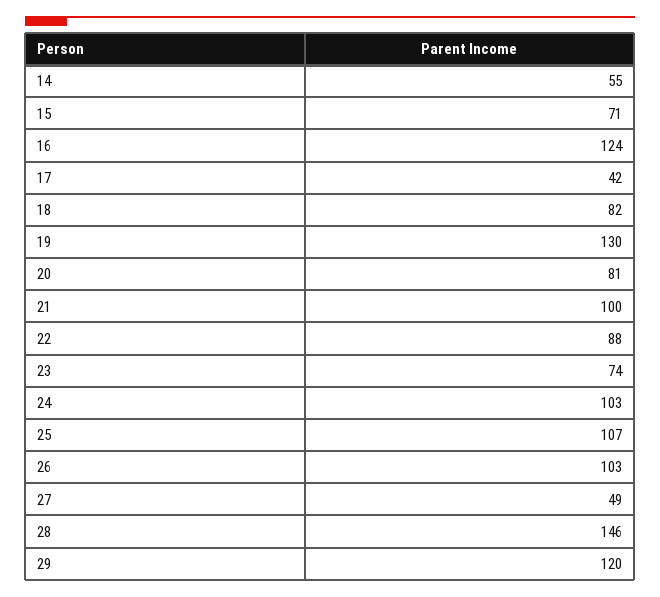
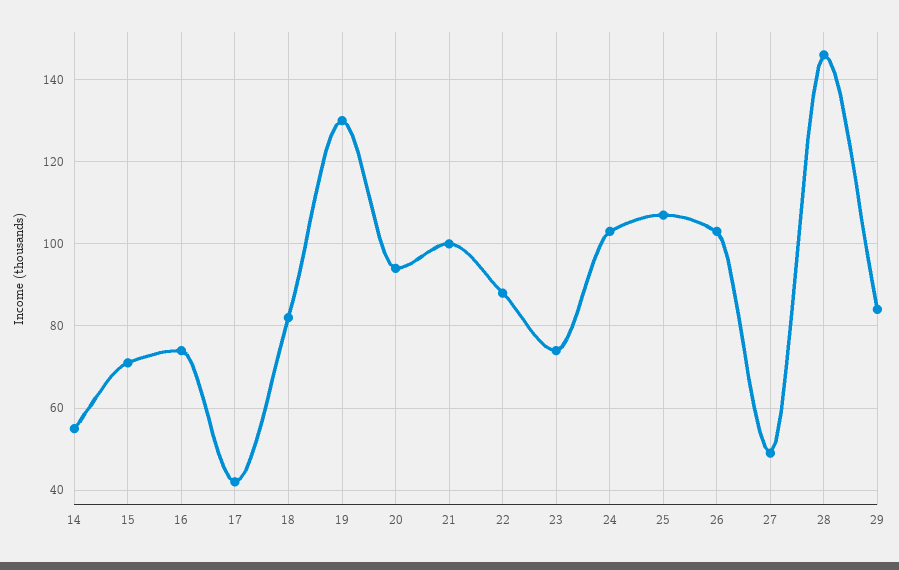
16: 124 -> 75
20: 81 -> 95
29: 120 -> 85

